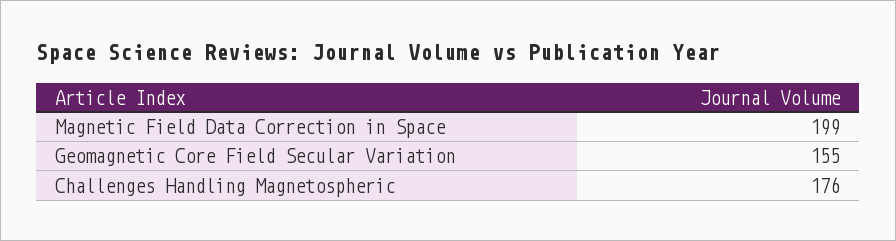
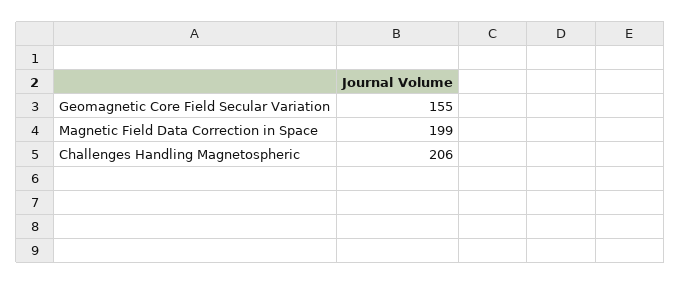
Challenges Handling Magnetospheric: 176 -> 206

